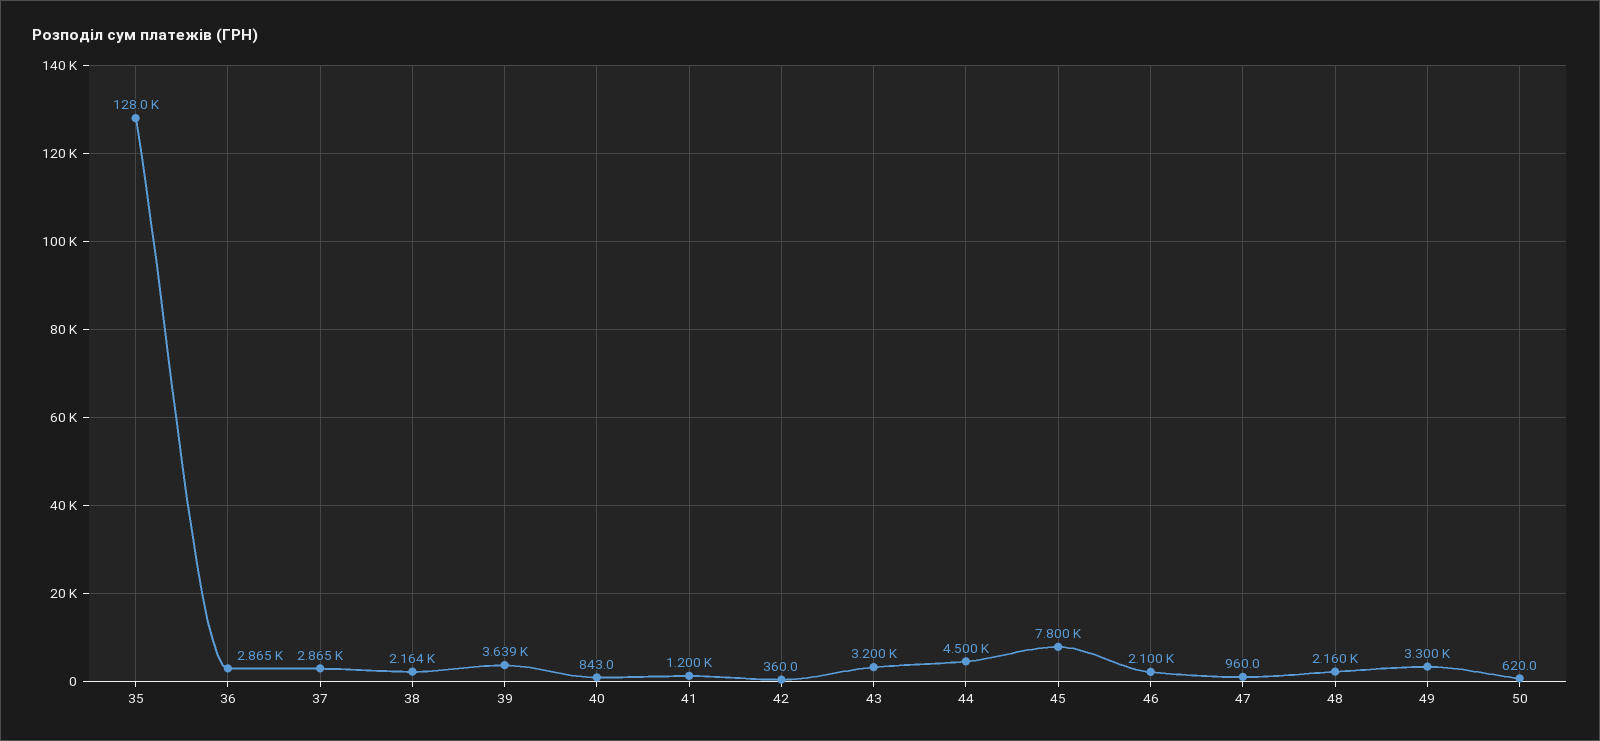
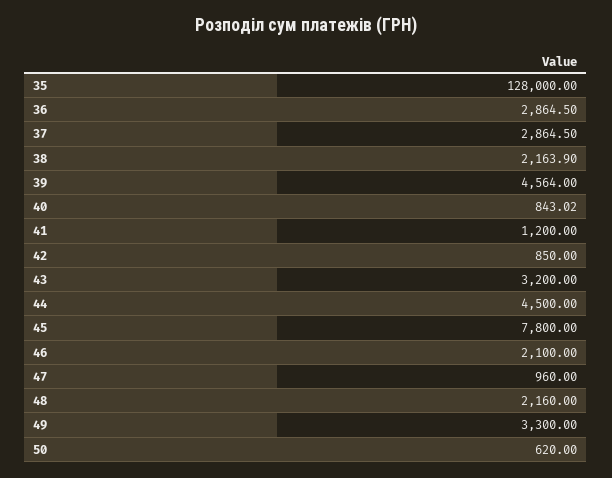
39: 3639 -> 4564
42: 360 -> 850

